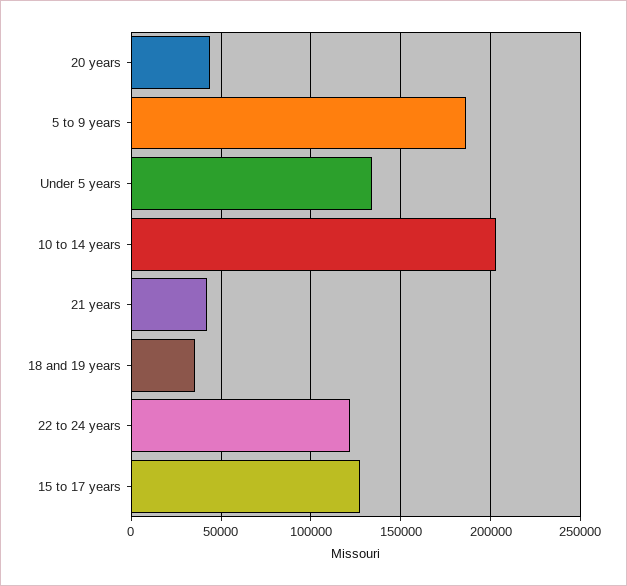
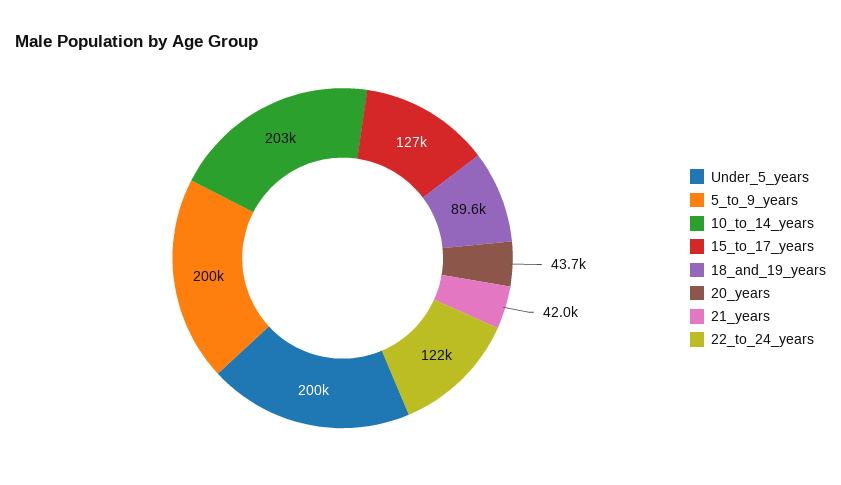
5 to 9 years: 185000 -> 200000
Under 5 years: 135000 -> 200000
18 and 19 years: 35000 -> 89600

